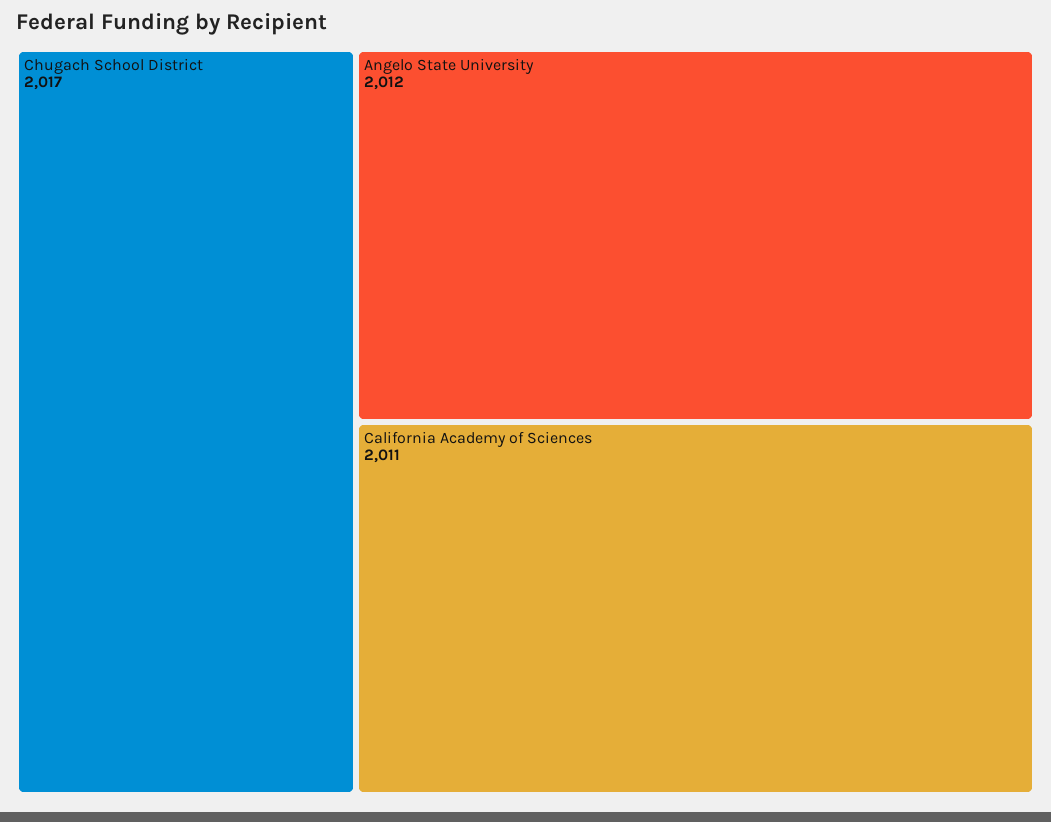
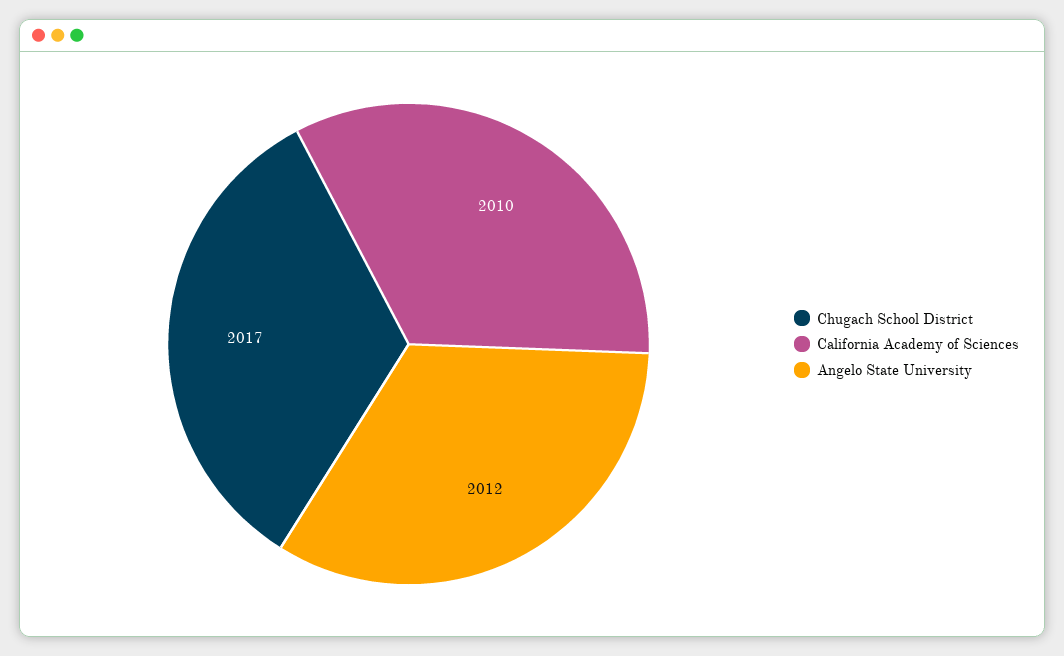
California Academy of Sciences: 2011 -> 2010

